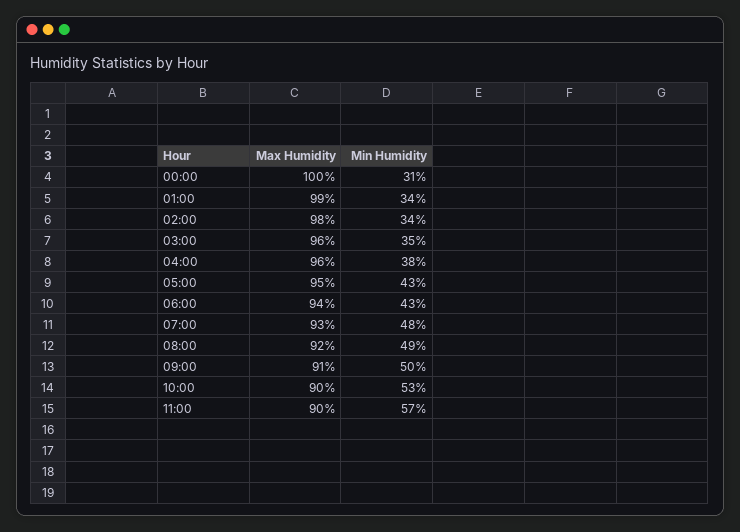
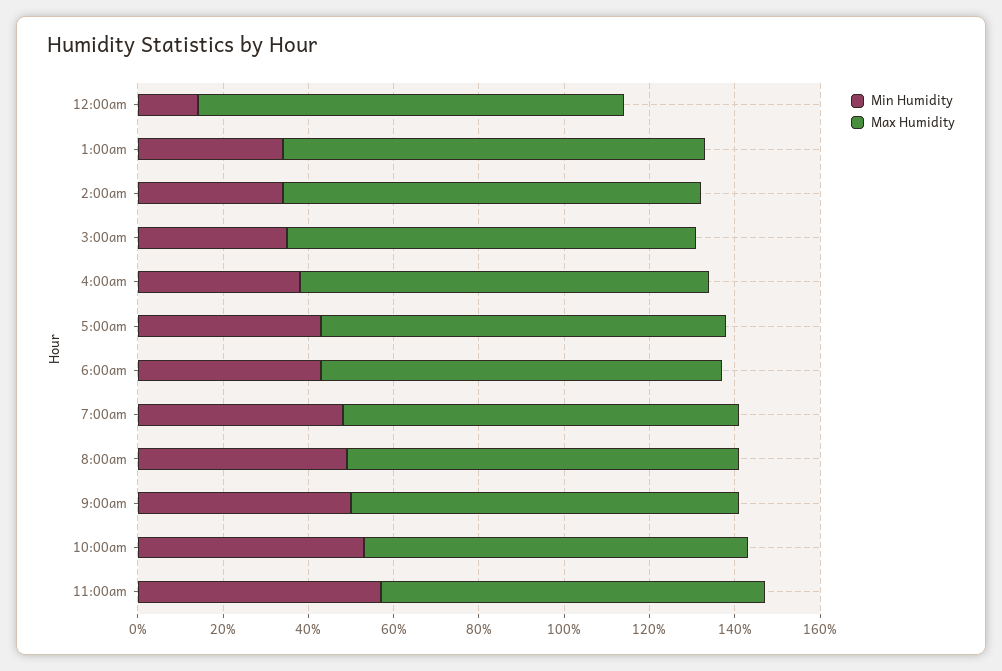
Min Humidity, 00:00: 31 -> 15

